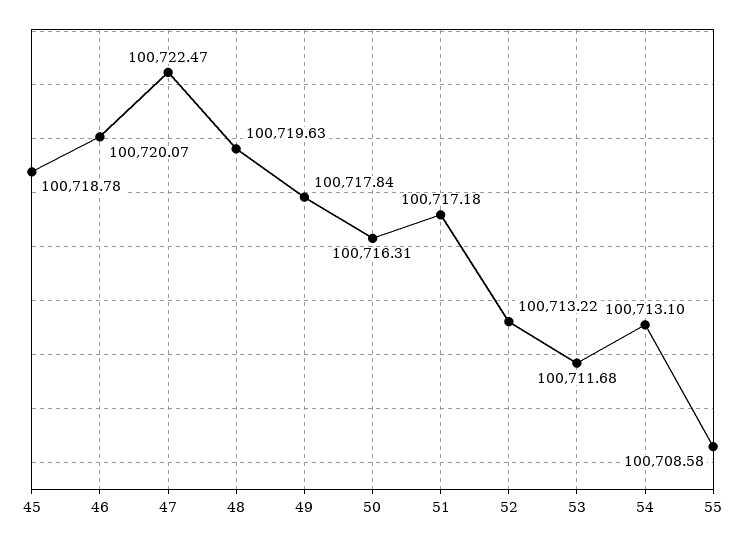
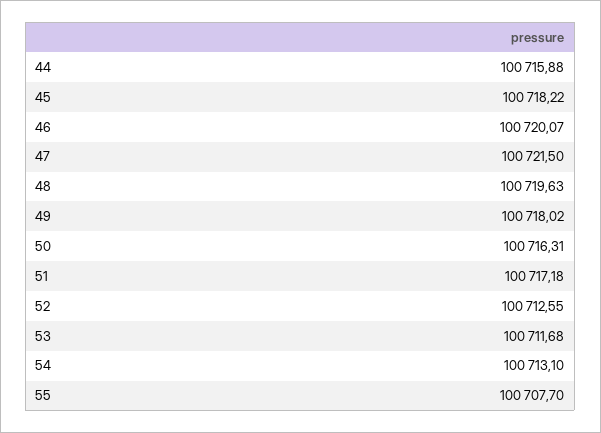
45: 100718.78 -> 100718.22
47: 100722.47 -> 100721.5
49: 100717.84 -> 100718.02
52: 100713.22 -> 100712.55
55: 100708.58 -> 100707.7
44: none -> 100715.88

